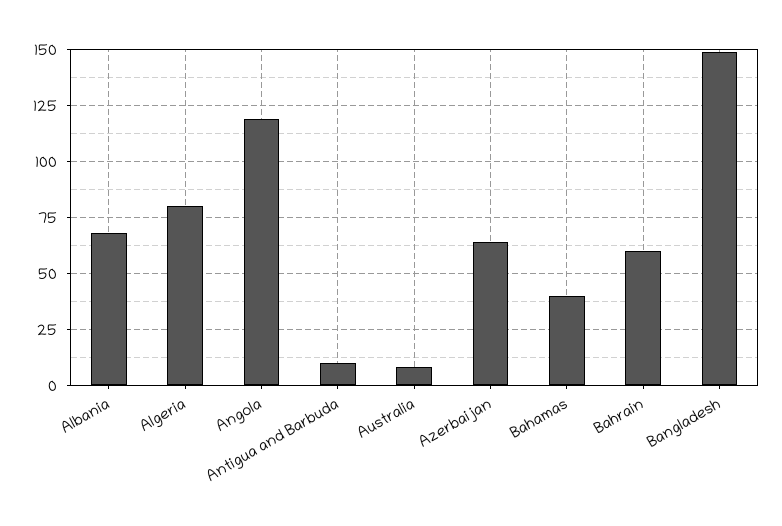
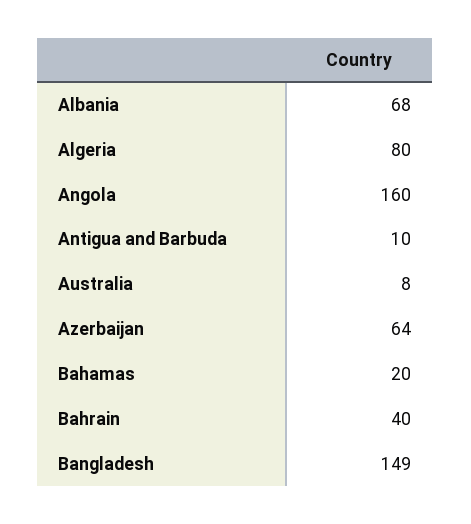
Angola: 120 -> 160
Bahamas: 40 -> 20
Bahrain: 60 -> 40

